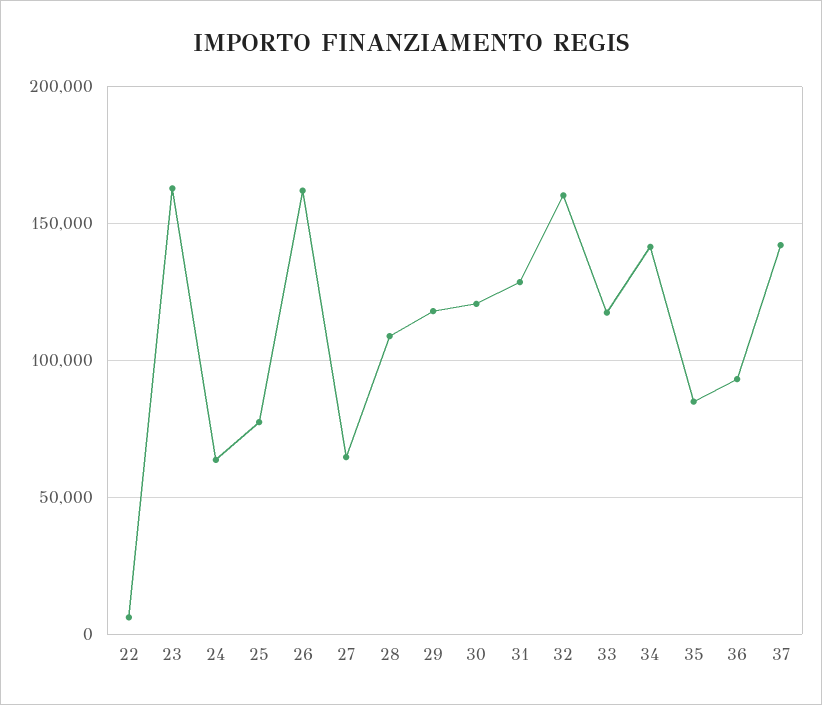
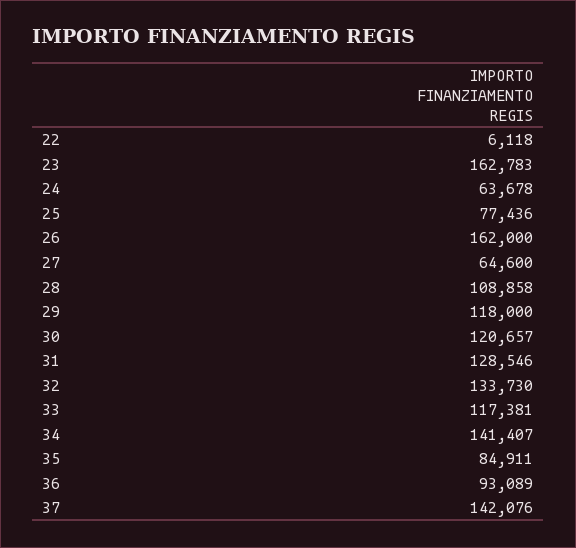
32: 160000 -> 133730

